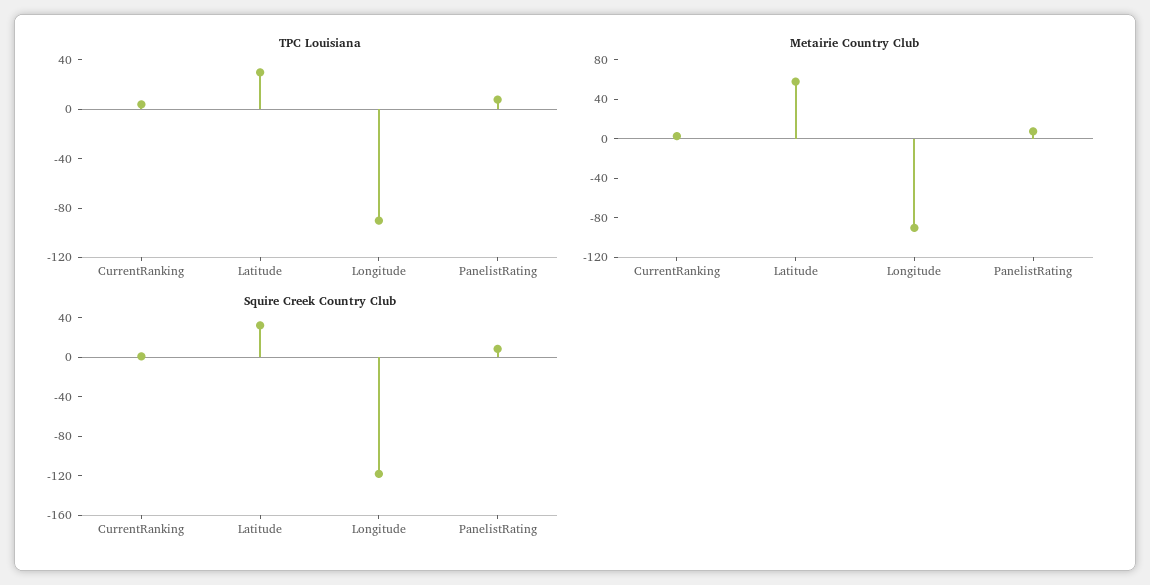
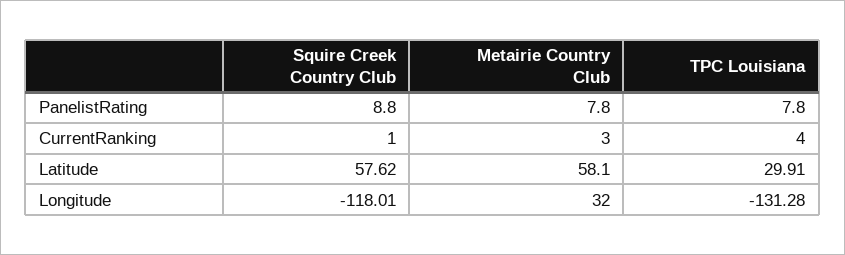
TPC Louisiana, Longitude: -90 -> -131.28
Metairie Country Club, Longitude: -90 -> 32
Squire Creek Country Club, Latitude: 30 -> 57.62

